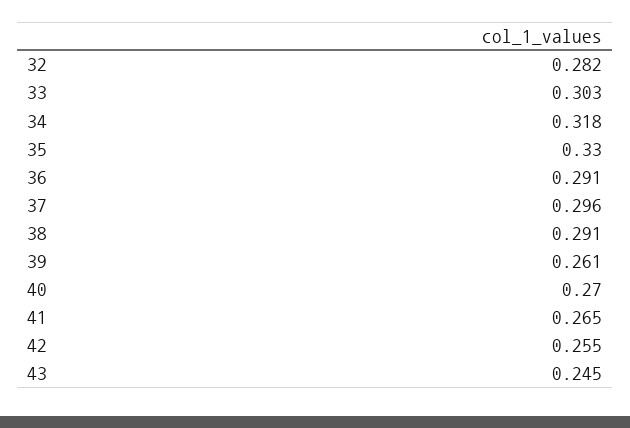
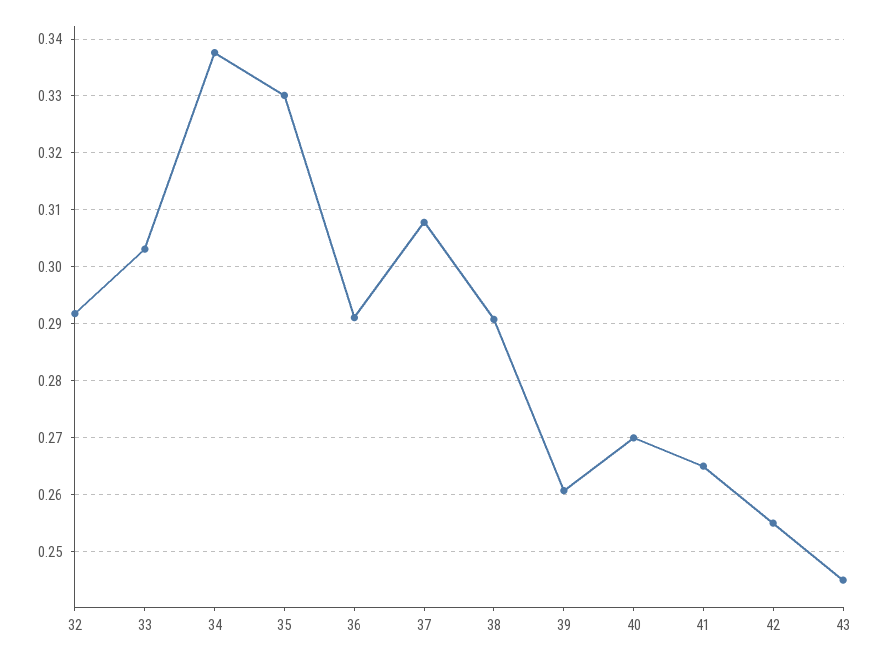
32: 0.282 -> 0.292
34: 0.318 -> 0.338
37: 0.296 -> 0.308

